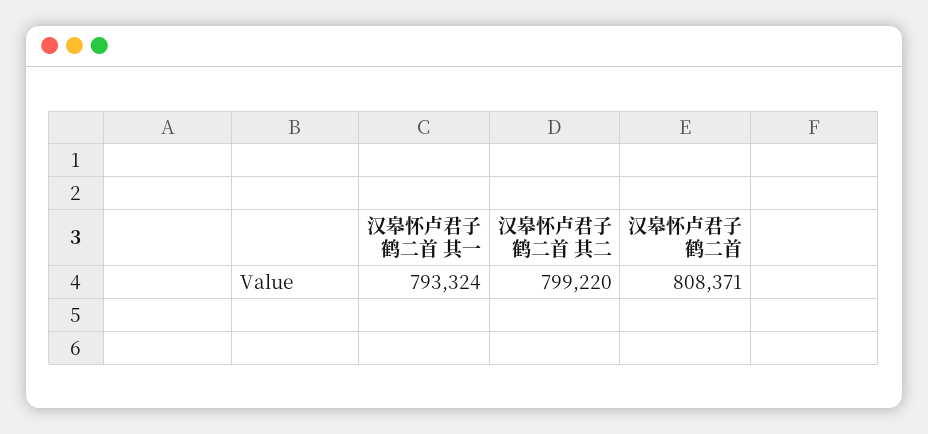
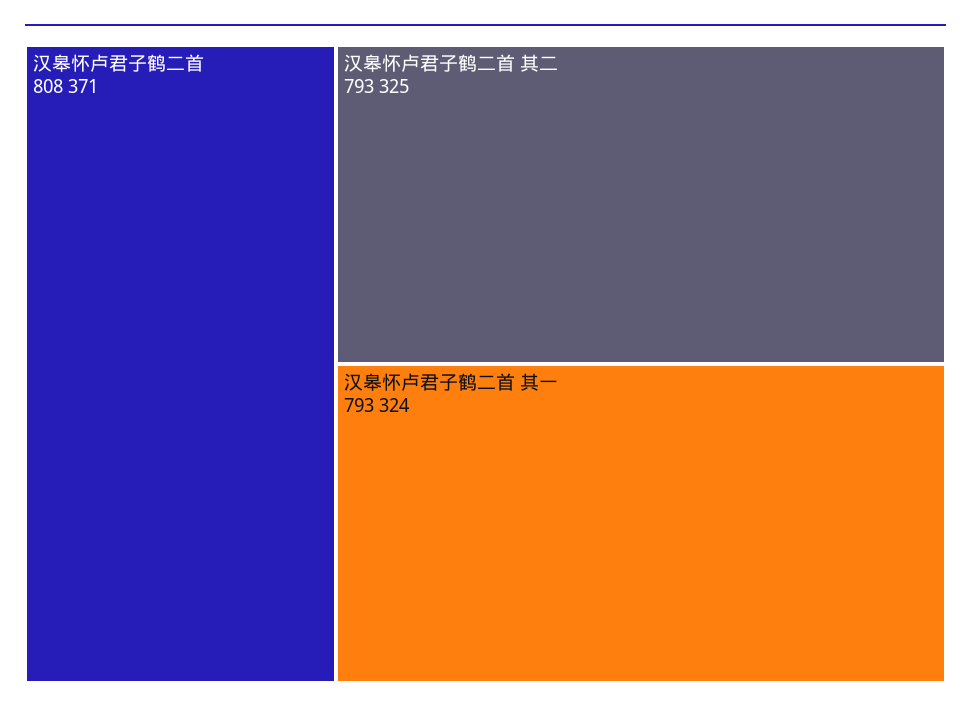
汉皋怀卢君子鹤二首 其二: 799220 -> 793325

